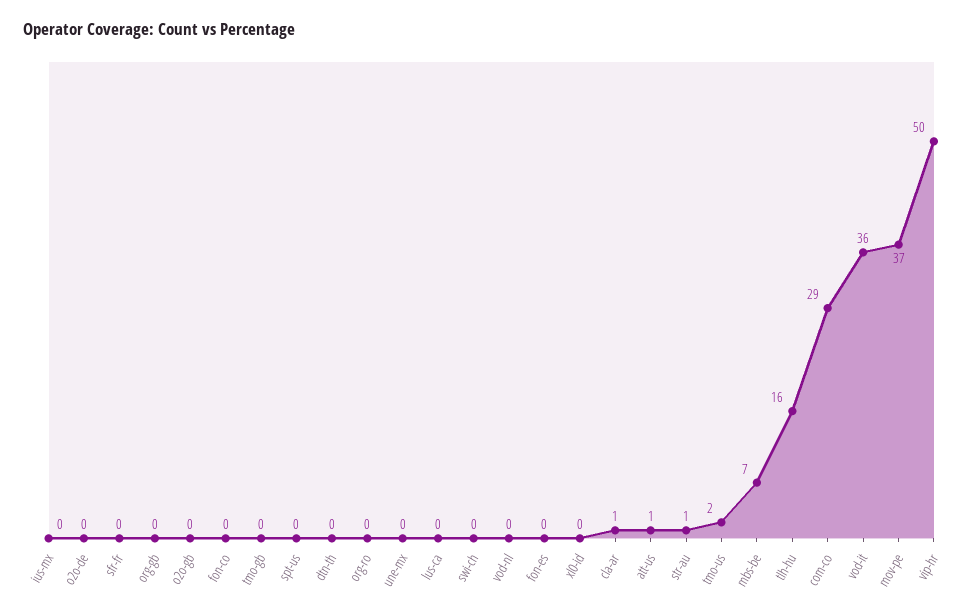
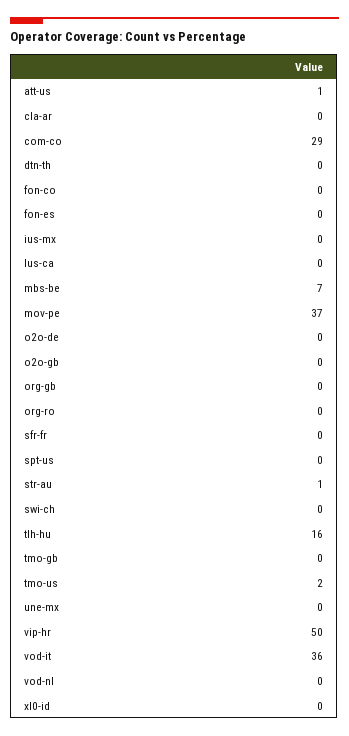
cla-ar: 1 -> 0

